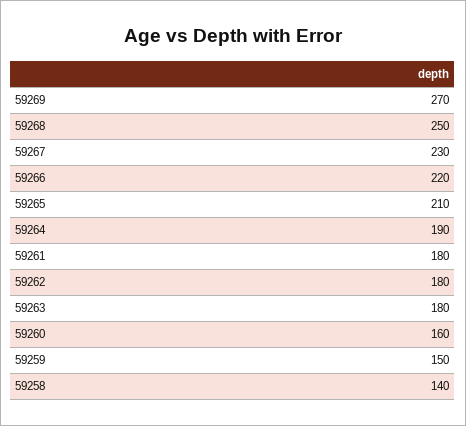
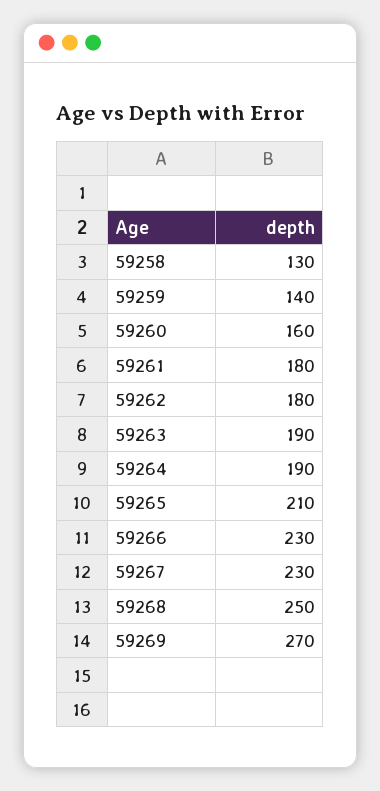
59266: 220 -> 230
59263: 180 -> 190
59259: 150 -> 140
59258: 140 -> 130

